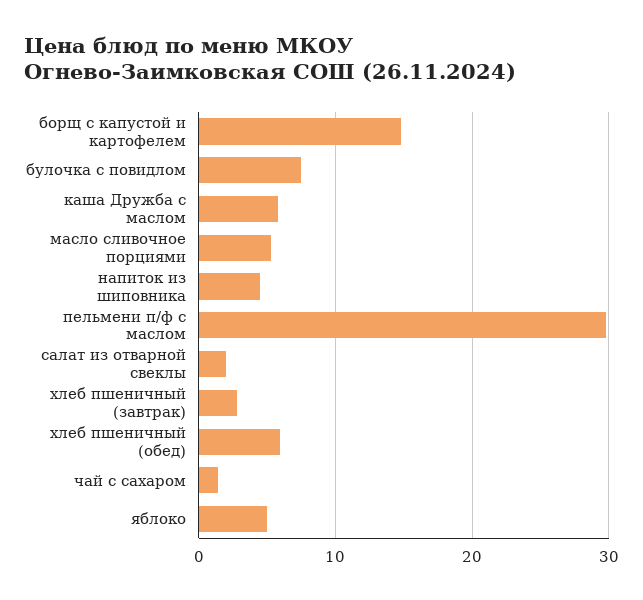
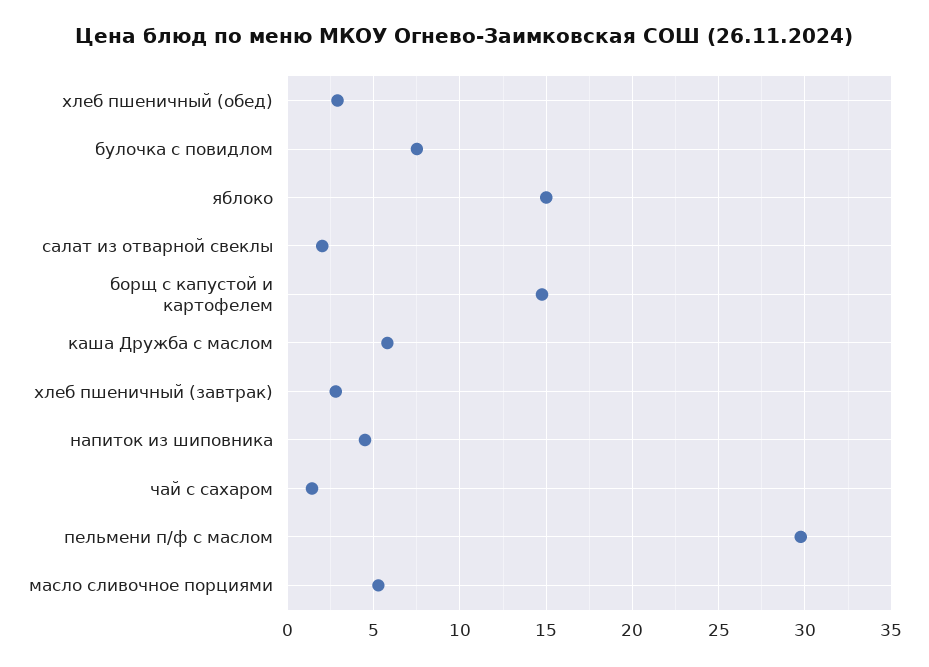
хлеб пшеничный (обед): 6 -> 3
яблоко: 5 -> 15

